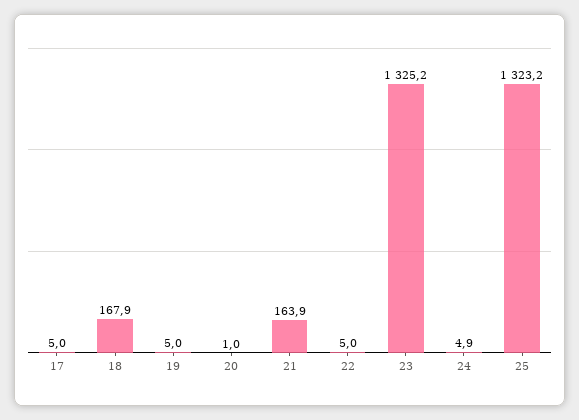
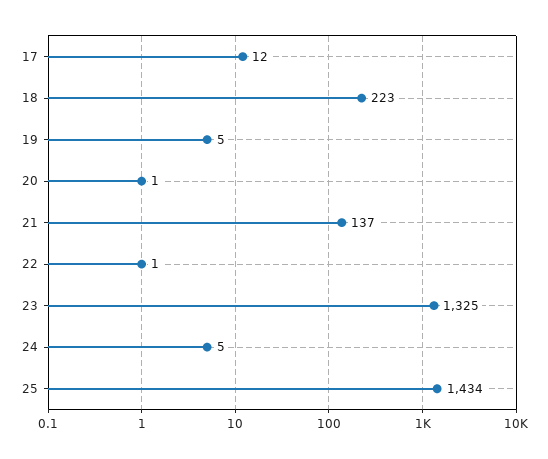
17: 5 -> 12
18: 167.9 -> 223
21: 163.9 -> 137
22: 5 -> 1
25: 1323.2 -> 1434

